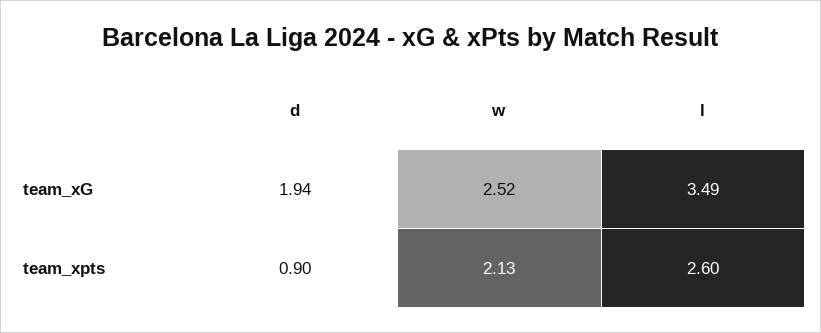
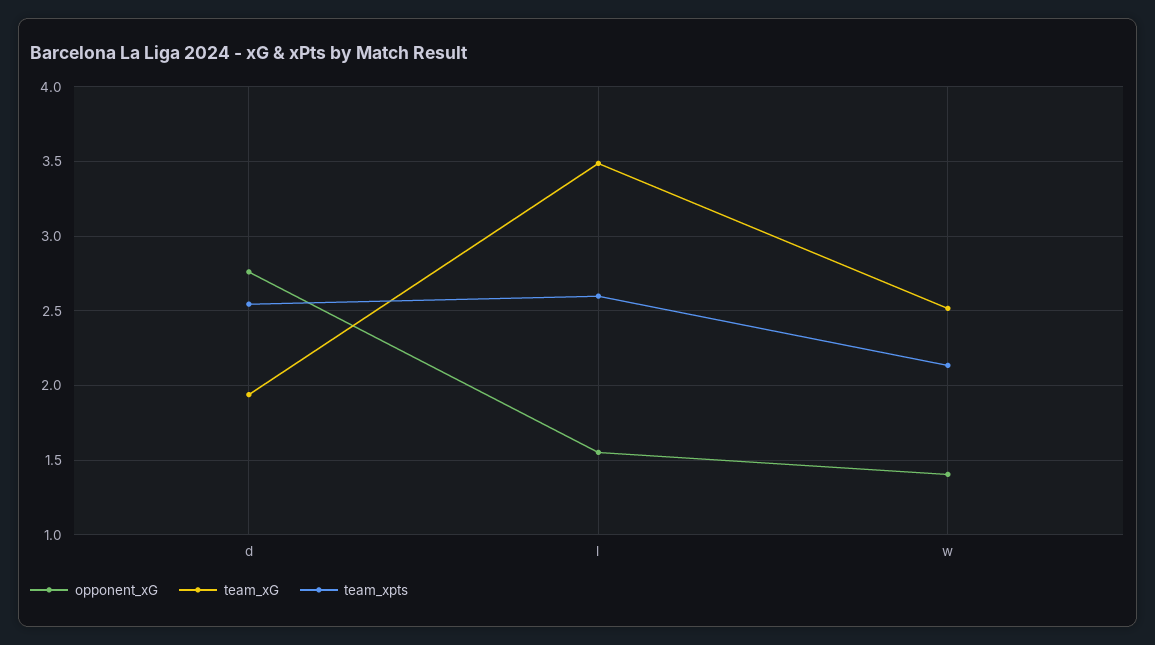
team_xpts, d: 0.9 -> 2.55
opponent_xG, d: none -> 2.75
opponent_xG, l: none -> 1.55
opponent_xG, w: none -> 1.4

